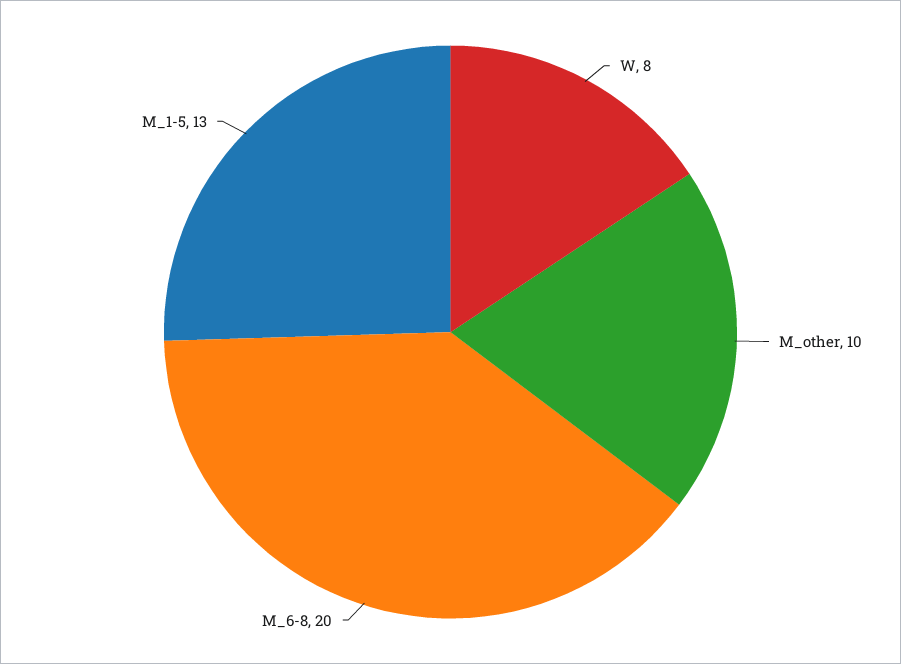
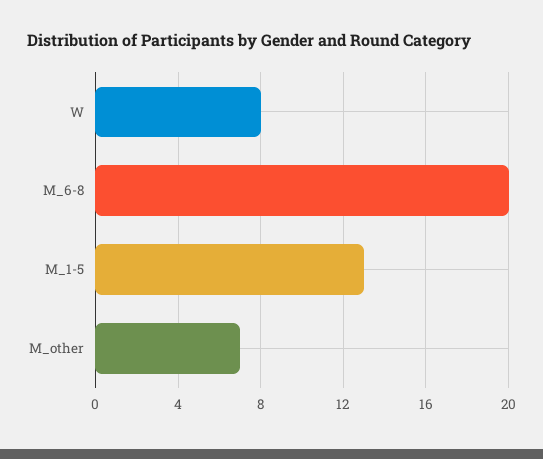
M_other: 10 -> 7

